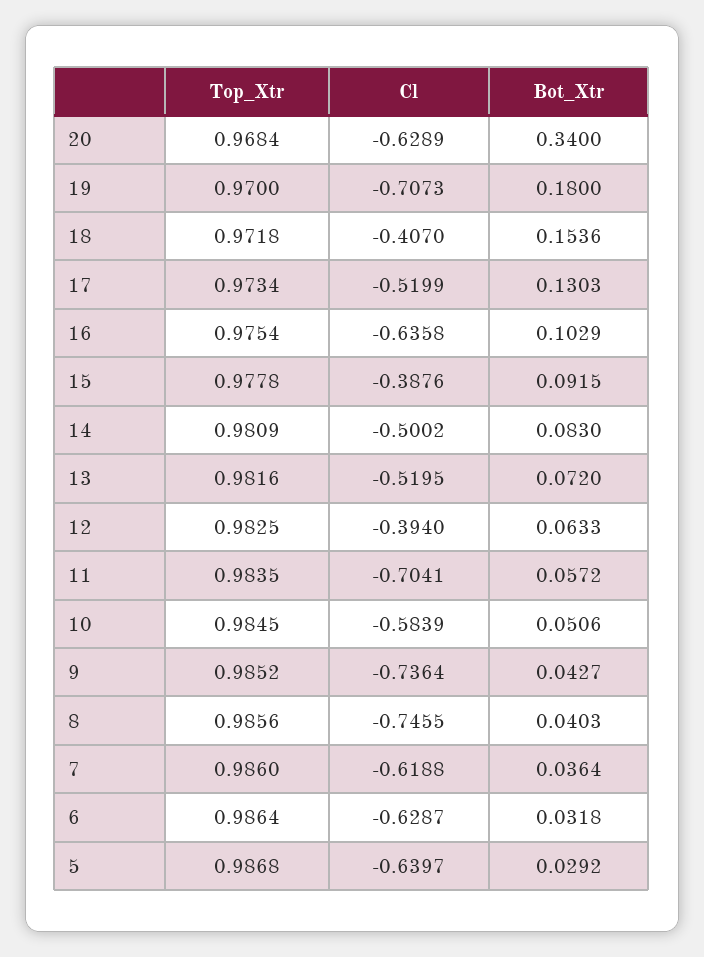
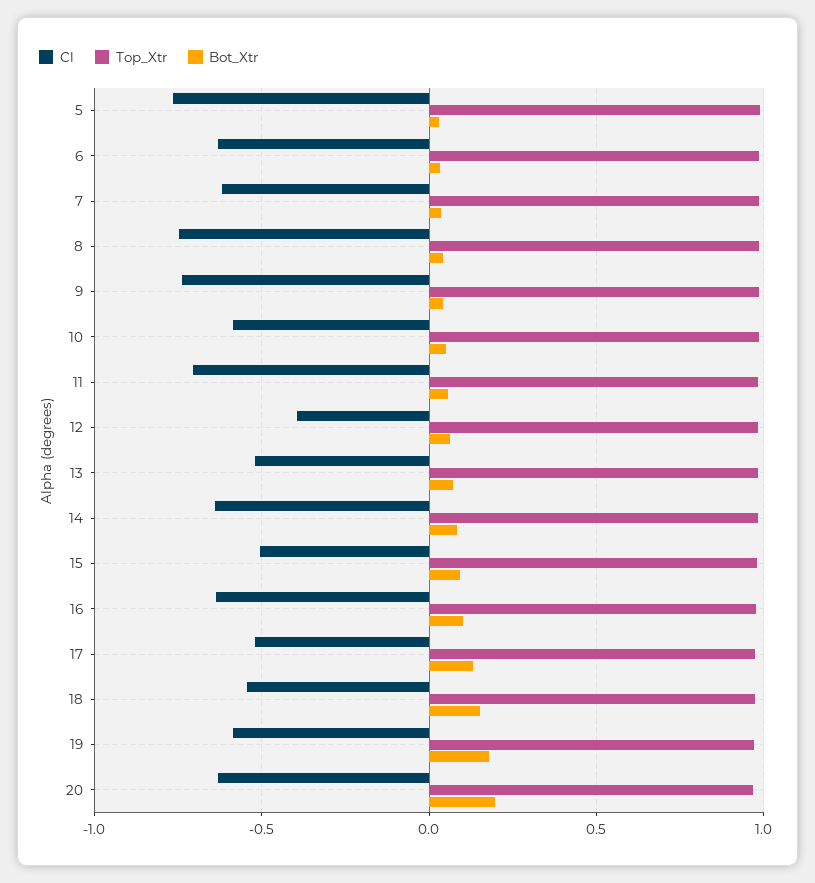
Bot_Xtr, 20: 0.34 -> 0.2
Cl, 19: -0.7073 -> -0.6
Cl, 18: -0.407 -> -0.55
Cl, 15: -0.3876 -> -0.5
Cl, 14: -0.5002 -> -0.65
Cl, 5: -0.6397 -> -0.75

